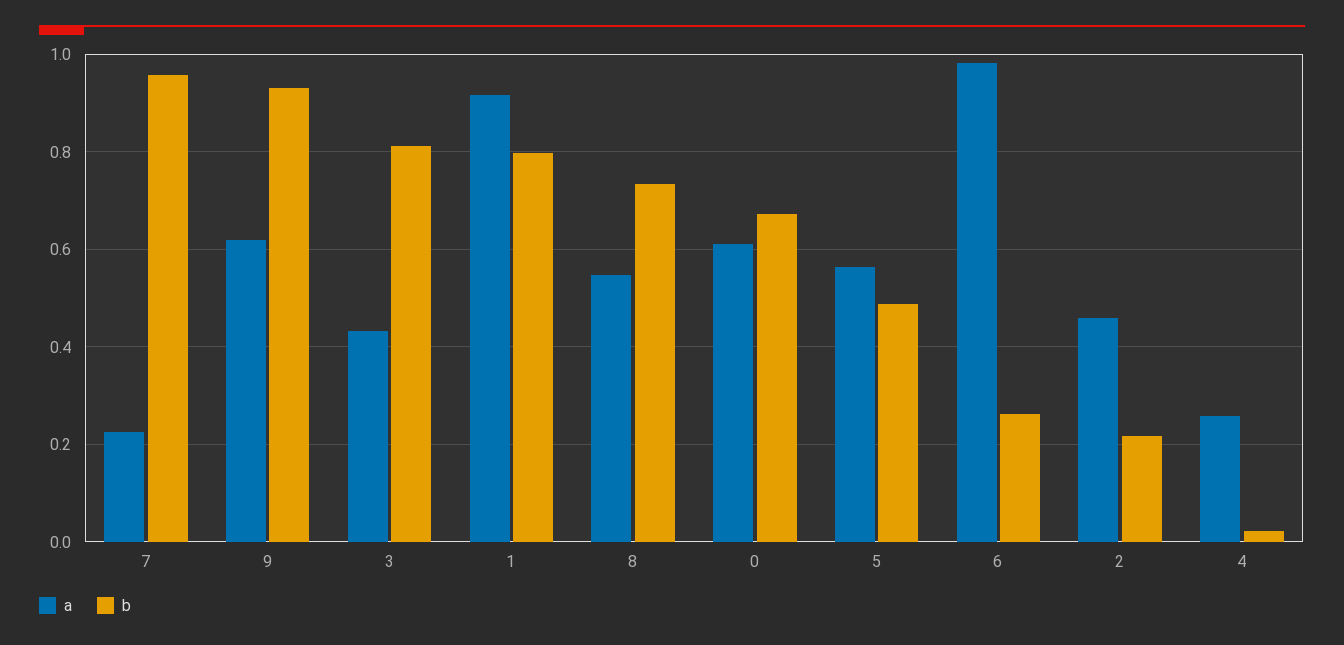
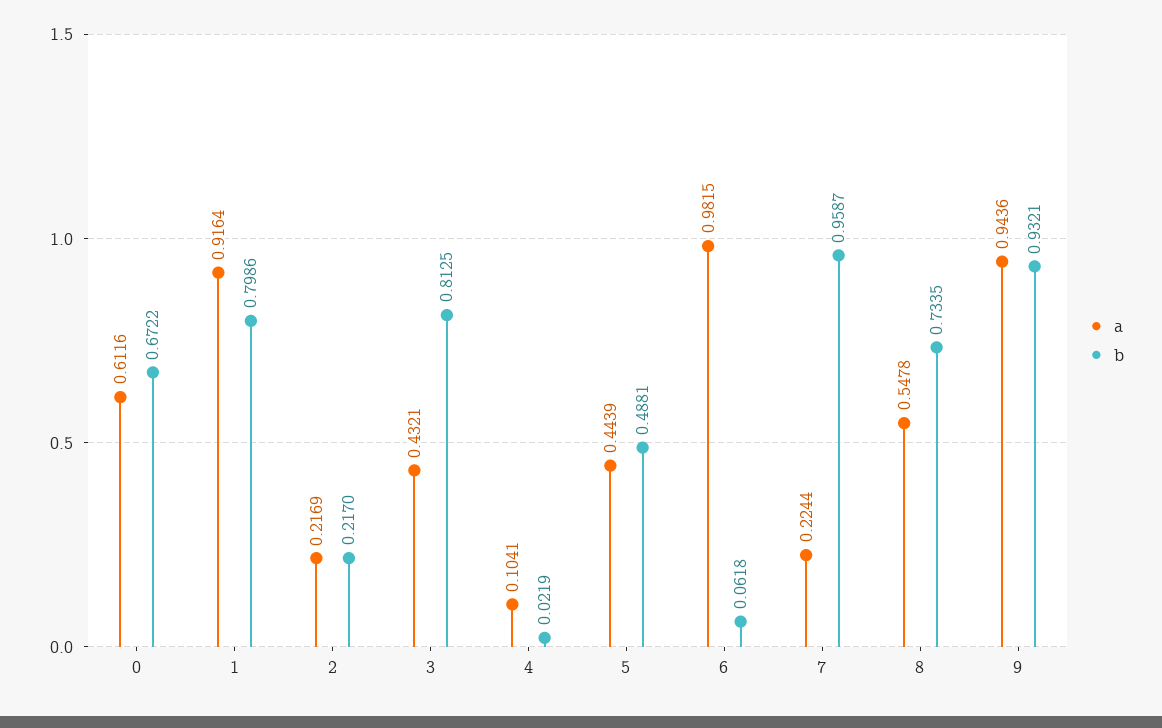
a, 9: 0.62 -> 0.9436
a, 5: 0.56 -> 0.4439
b, 6: 0.26 -> 0.0618
a, 2: 0.46 -> 0.2169
a, 4: 0.26 -> 0.1041

